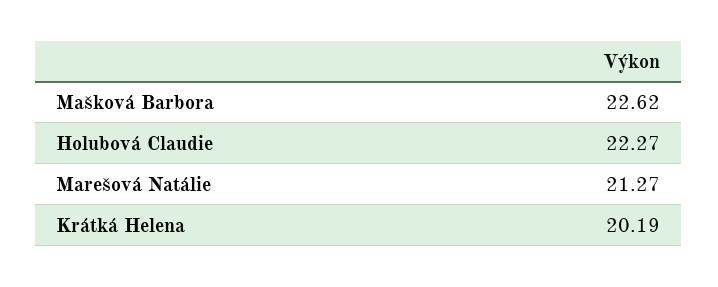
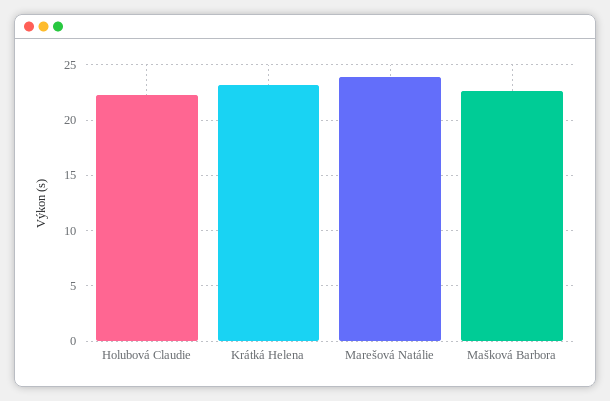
Marešová Natálie: 21.27 -> 24
Krátká Helena: 20.19 -> 23

